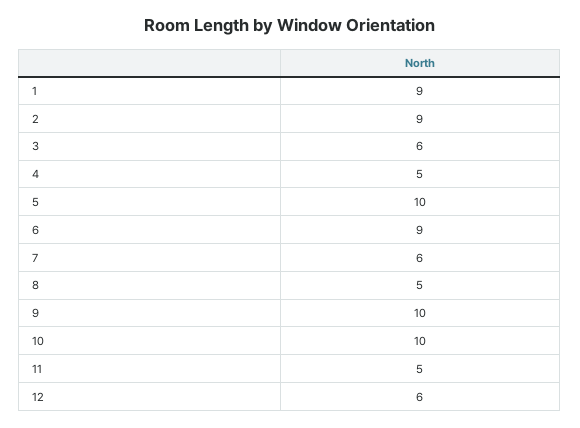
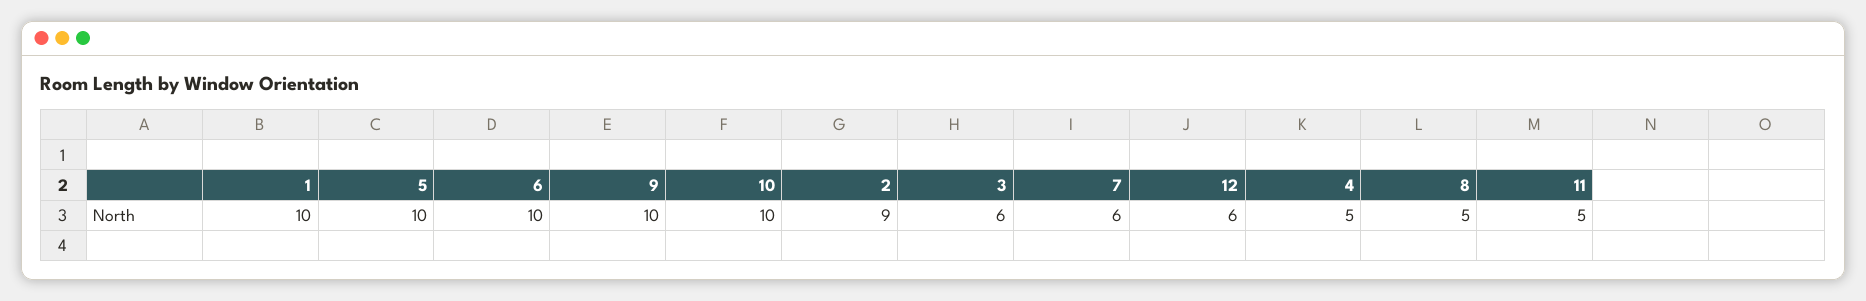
1: 9 -> 10
6: 9 -> 10

